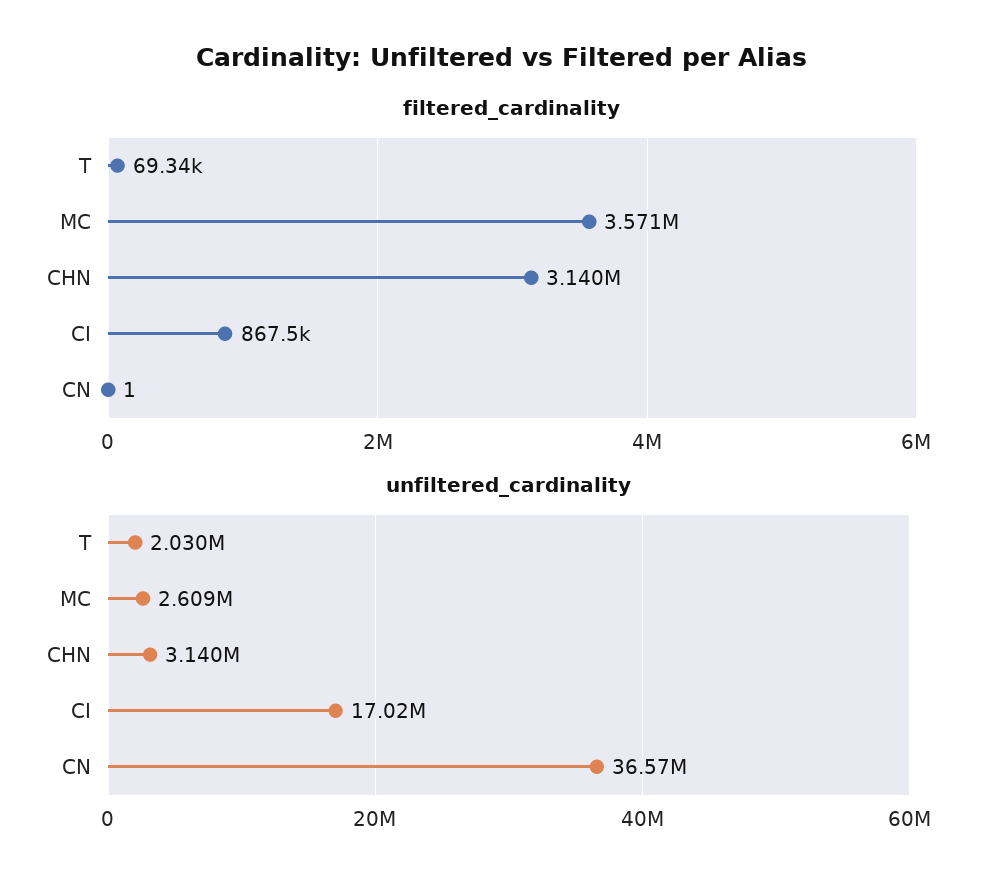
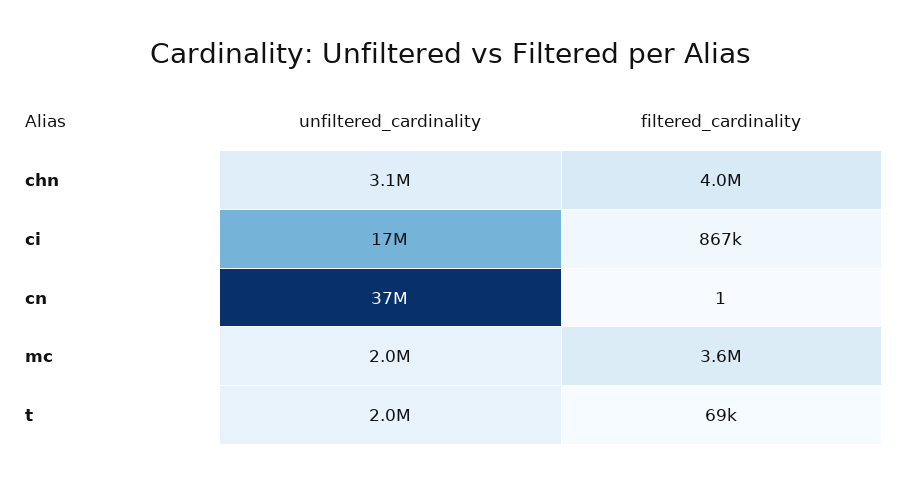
filtered_cardinality, CHN: 3140000 -> 4000000
unfiltered_cardinality, MC: 2609000 -> 2000000

